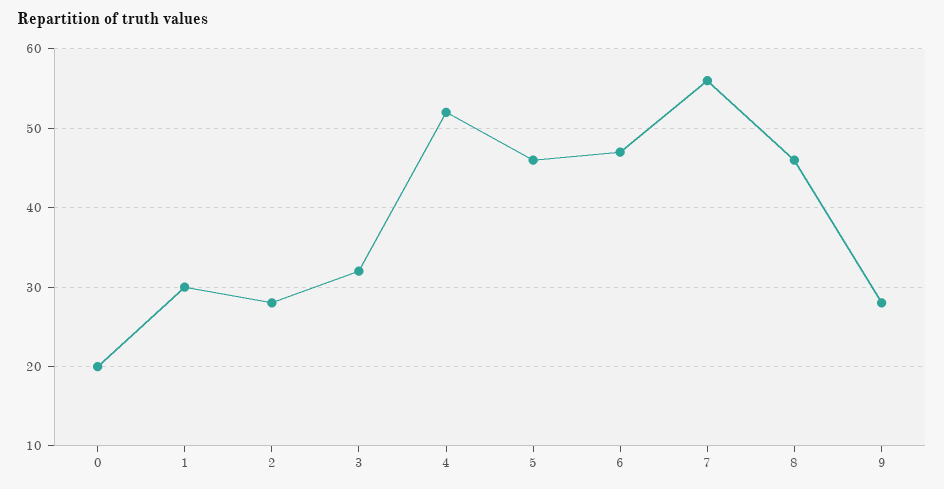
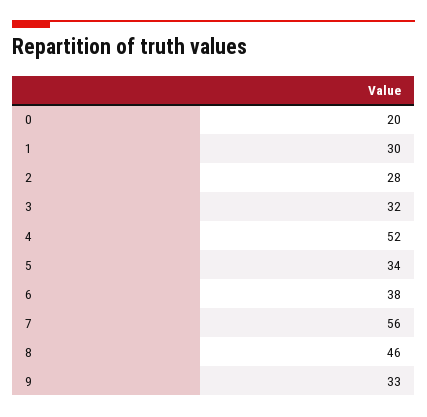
5: 46 -> 34
6: 47 -> 38
9: 28 -> 33

